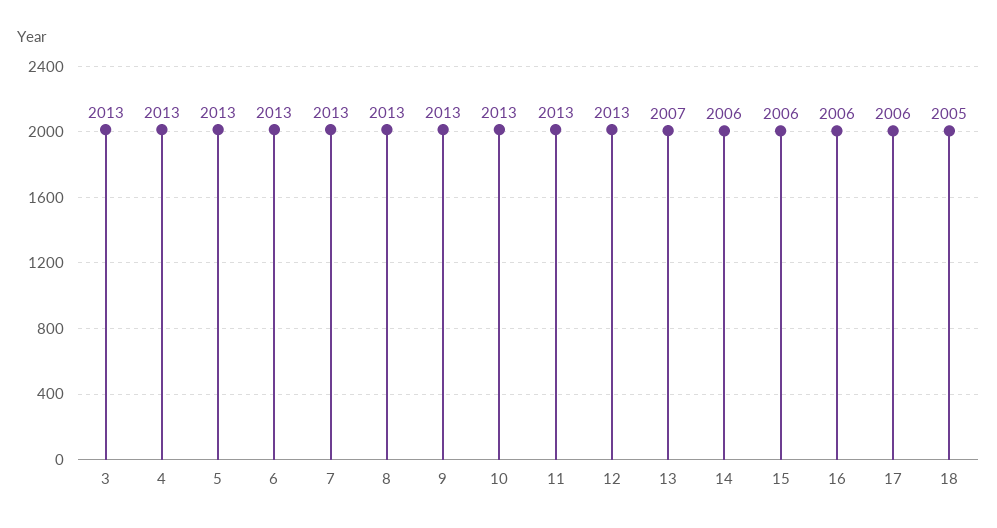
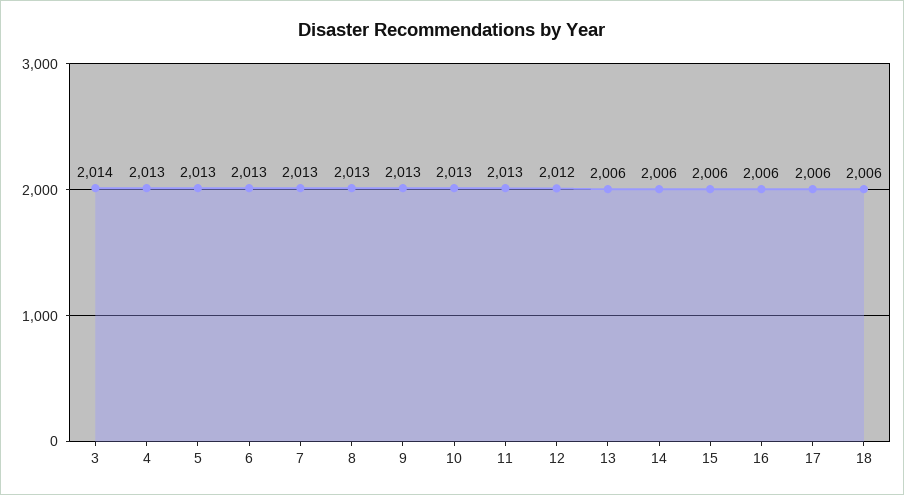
3: 2013 -> 2014
12: 2013 -> 2012
13: 2007 -> 2006
18: 2005 -> 2006

